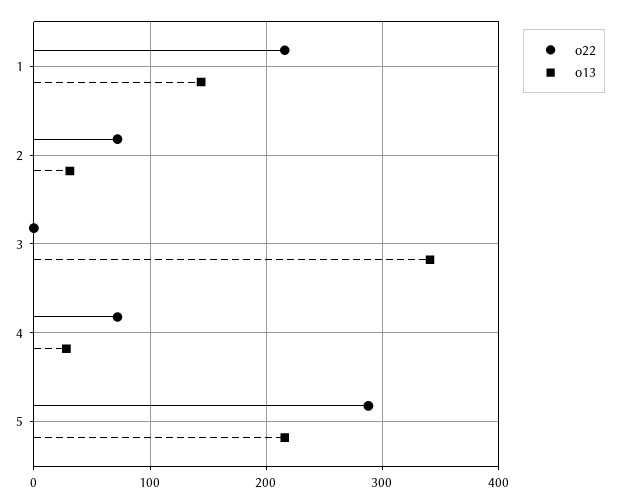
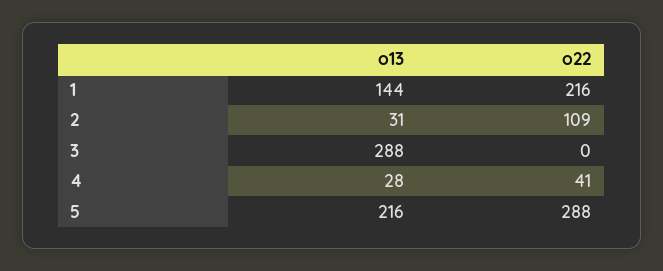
o22, 2: 70 -> 109
o13, 3: 340 -> 288
o22, 4: 70 -> 41

